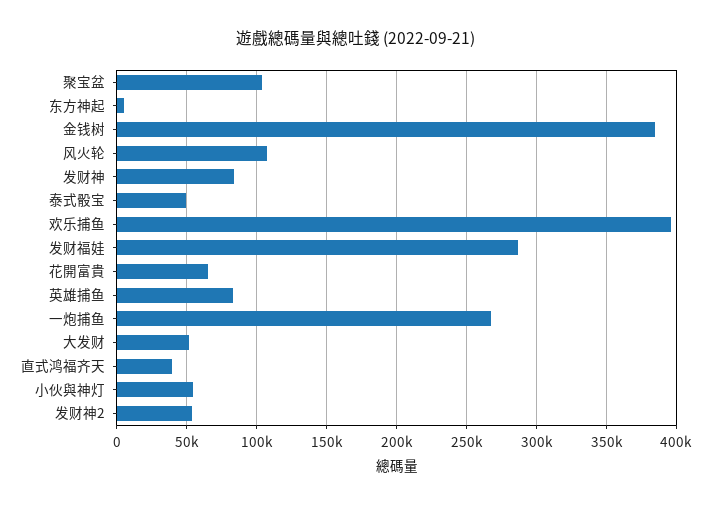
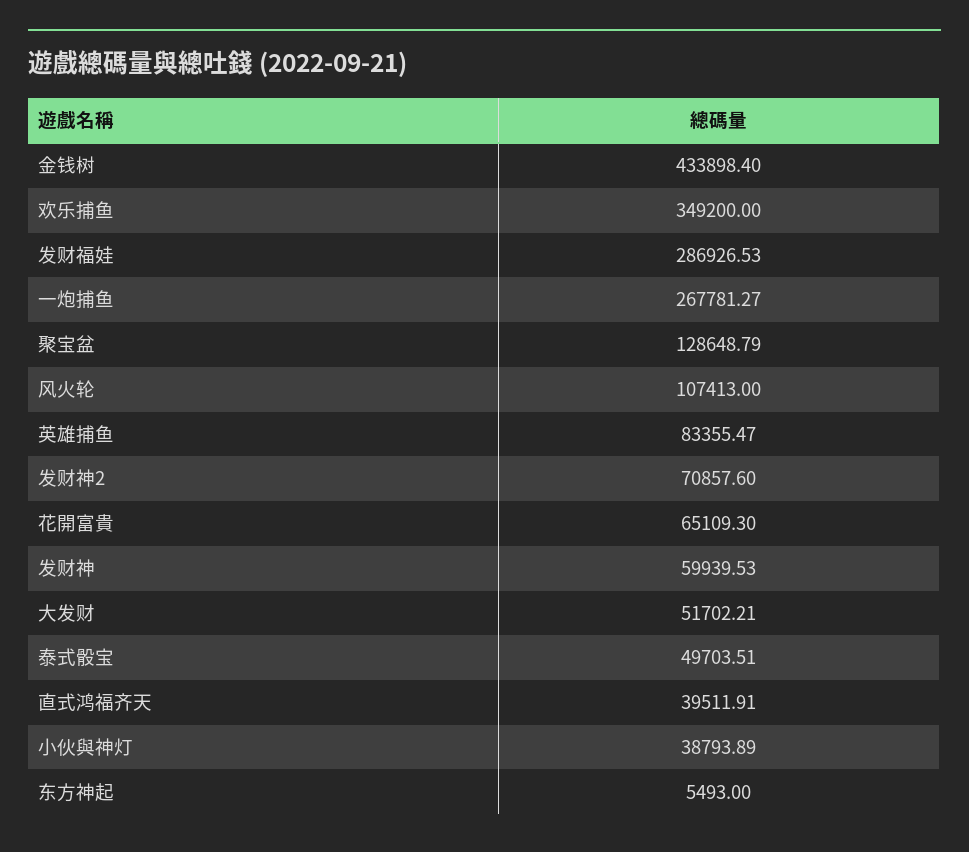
聚宝盆: 105000 -> 128648.79
金钱树: 385000 -> 433898.4
发财神: 85000 -> 59939.53
欢乐捕鱼: 395000 -> 349200
小伙與神灯: 55000 -> 38793.89
发财神2: 55000 -> 70857.6

